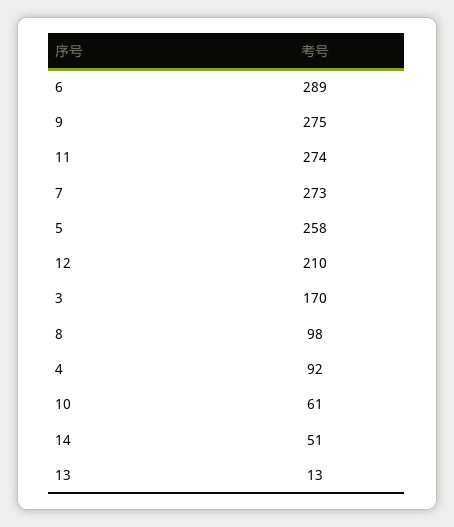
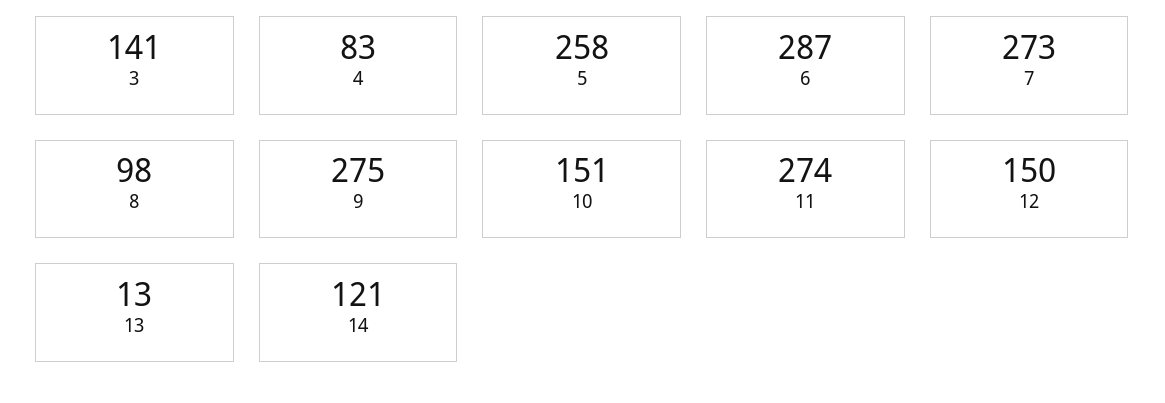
6: 289 -> 287
12: 210 -> 150
3: 170 -> 141
4: 92 -> 83
10: 61 -> 151
14: 51 -> 121

